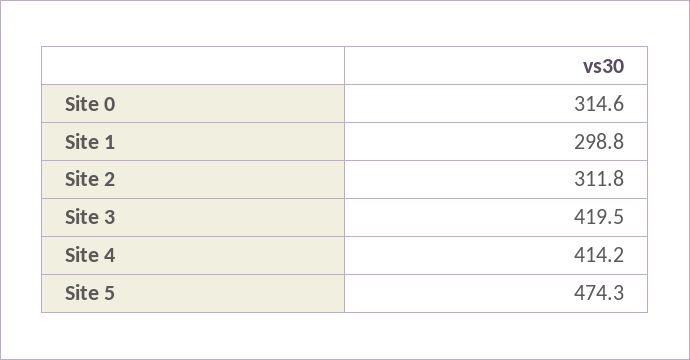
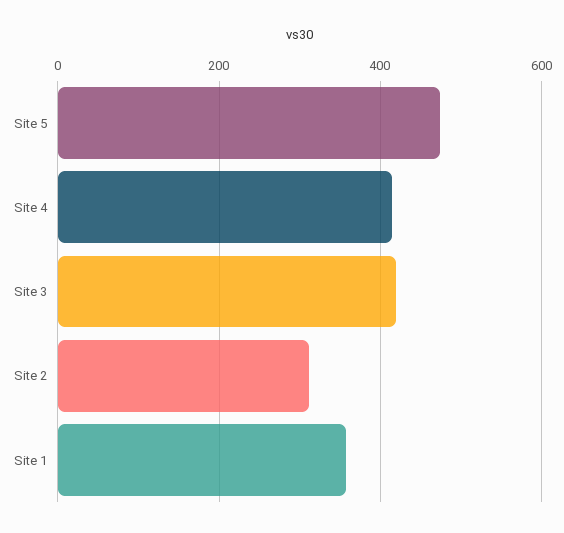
Site 0: 314.6 -> none
Site 1: 298.8 -> 360

